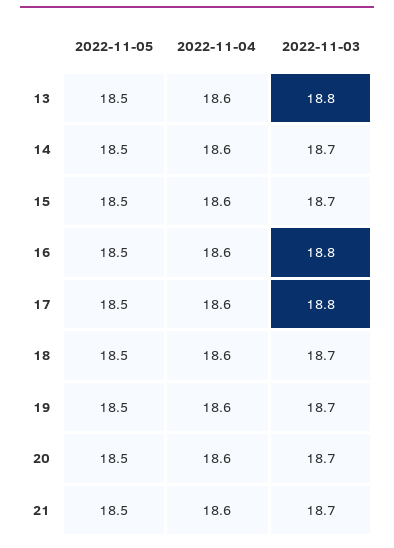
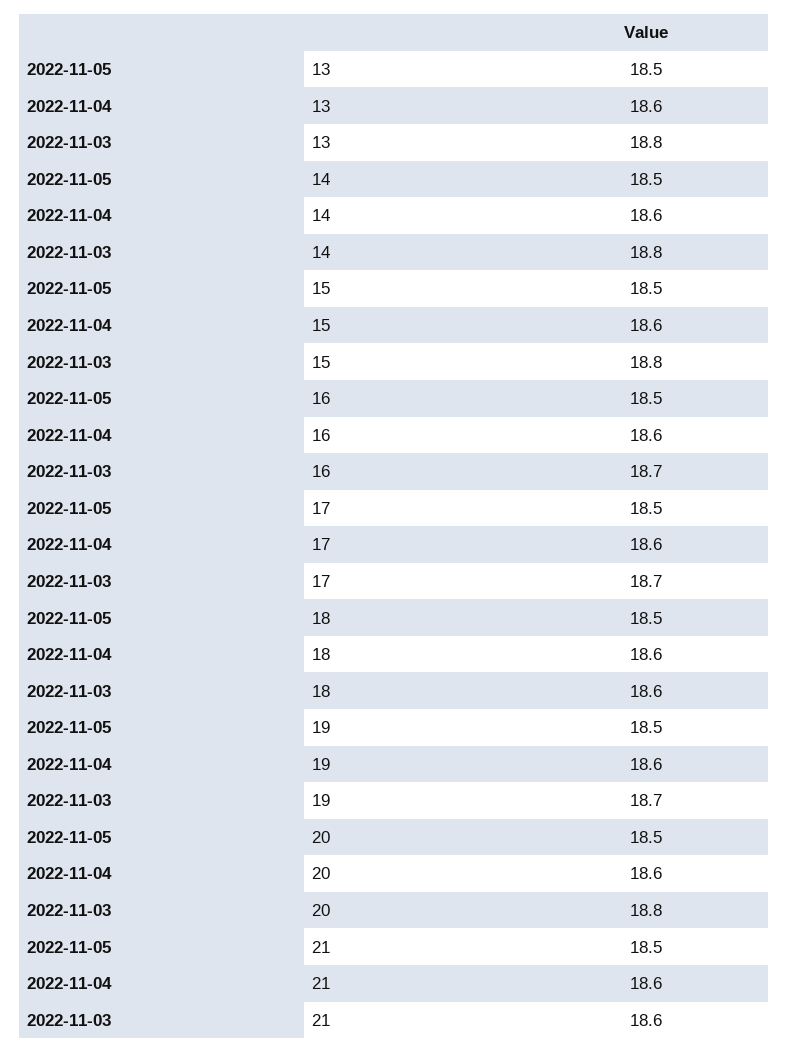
2022-11-03, 14: 18.7 -> 18.8
2022-11-03, 15: 18.7 -> 18.8
2022-11-03, 16: 18.8 -> 18.7
2022-11-03, 17: 18.8 -> 18.7
2022-11-03, 18: 18.7 -> 18.6
2022-11-03, 20: 18.7 -> 18.8
2022-11-03, 21: 18.7 -> 18.6

